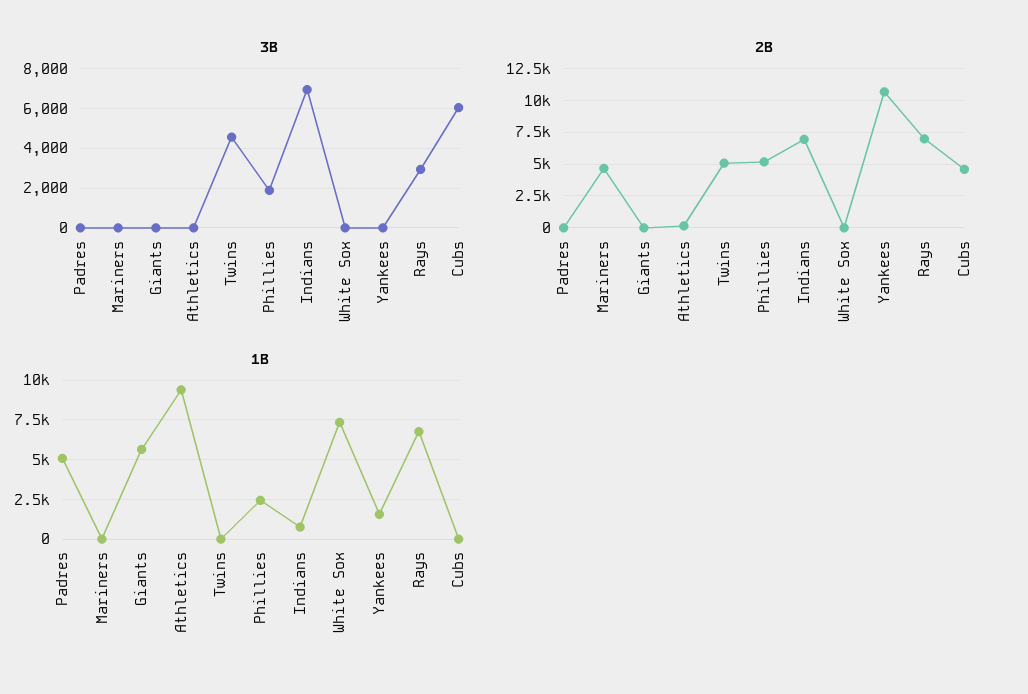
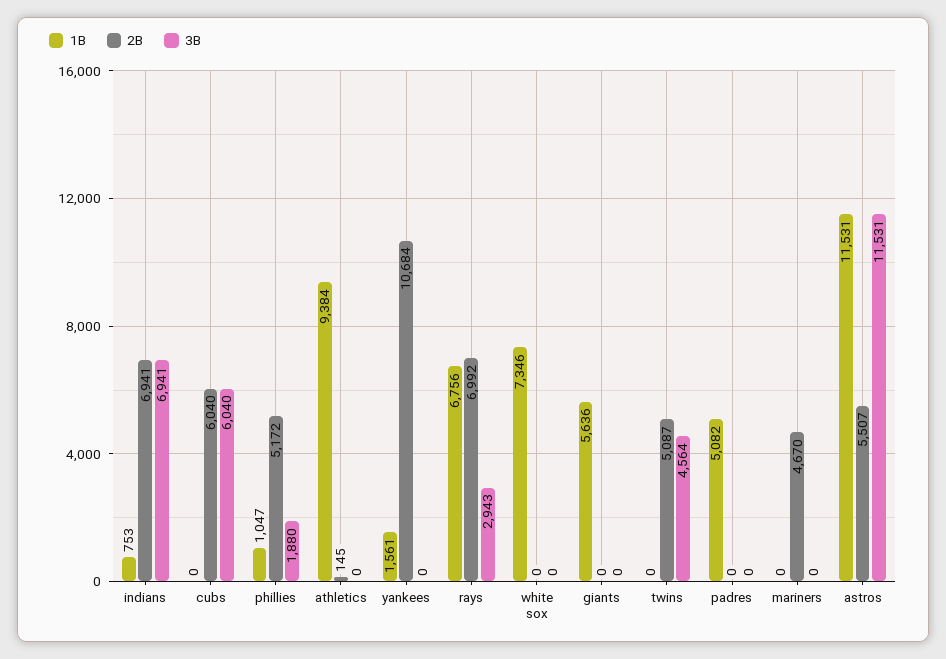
2B, Cubs: 4500 -> 6040
1B, Phillies: 2500 -> 1047
1B, astros: none -> 11531
2B, astros: none -> 5507
3B, astros: none -> 11531

